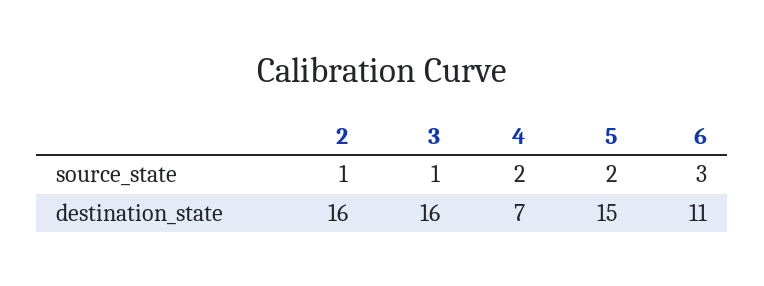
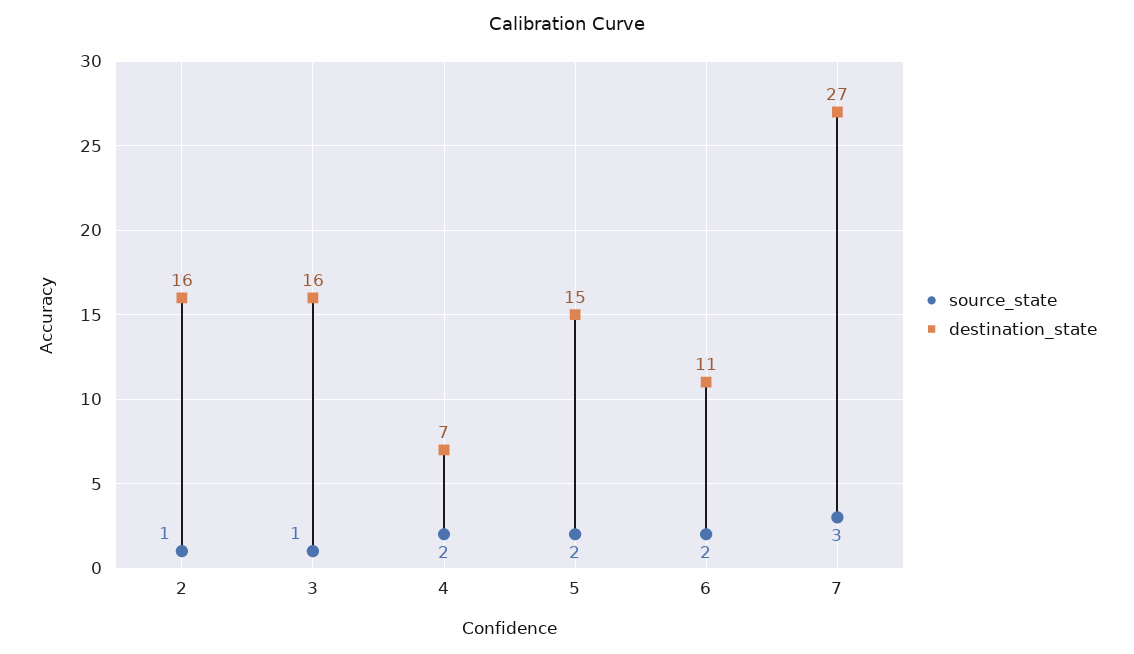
source_state, 6: 3 -> 2
source_state, 7: none -> 3
destination_state, 7: none -> 27

